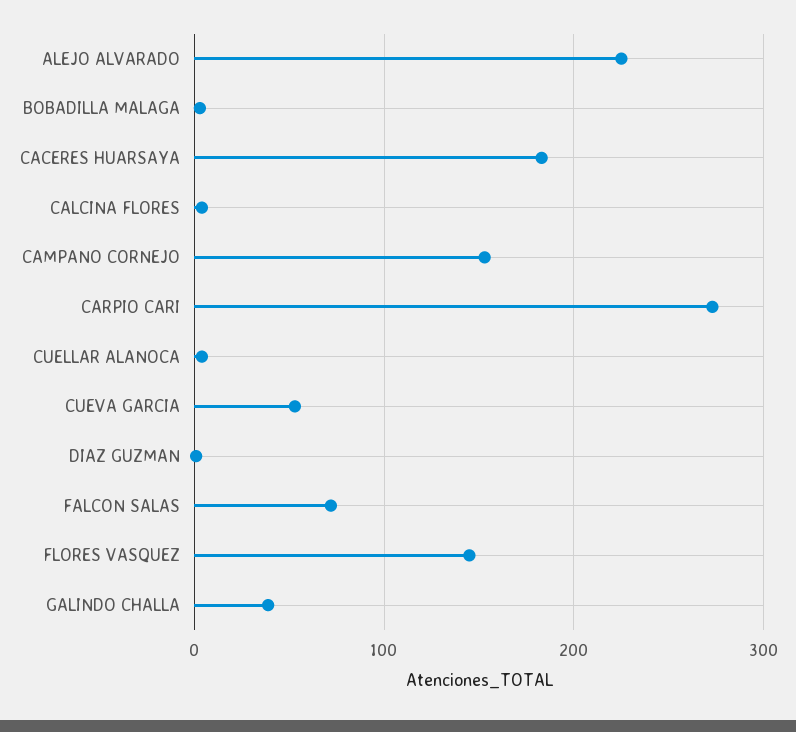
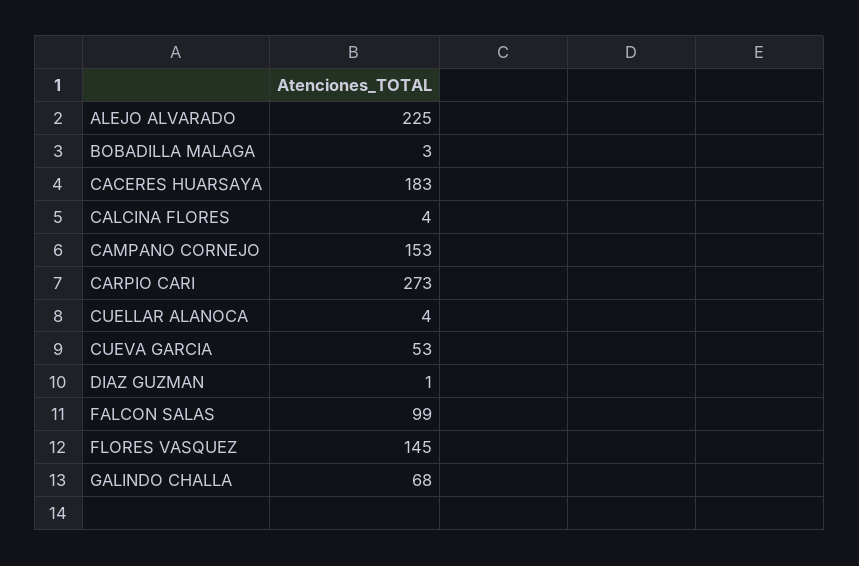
FALCON SALAS: 70 -> 99
GALINDO CHALLA: 40 -> 68

